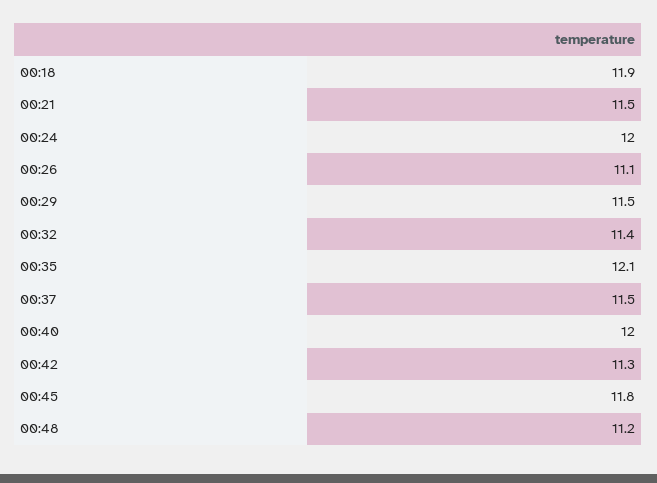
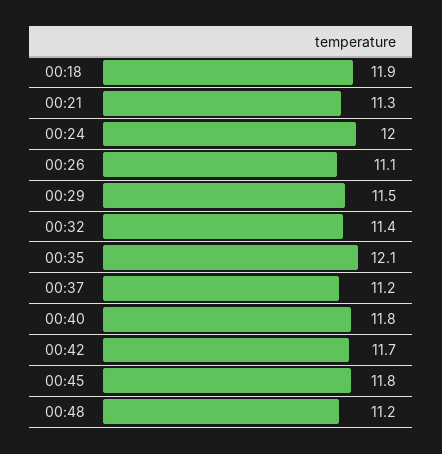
00:21: 11.5 -> 11.3
00:37: 11.5 -> 11.2
00:40: 12 -> 11.8
00:42: 11.3 -> 11.7

